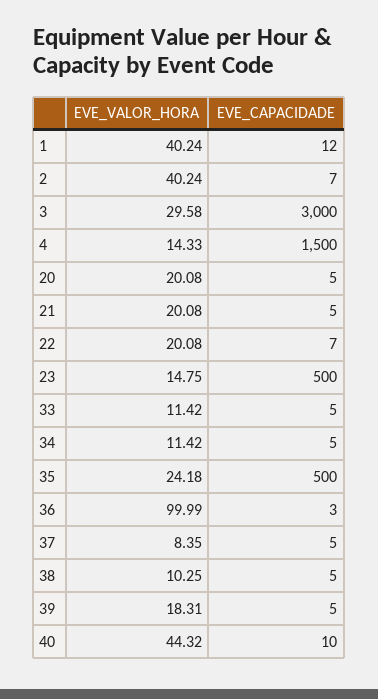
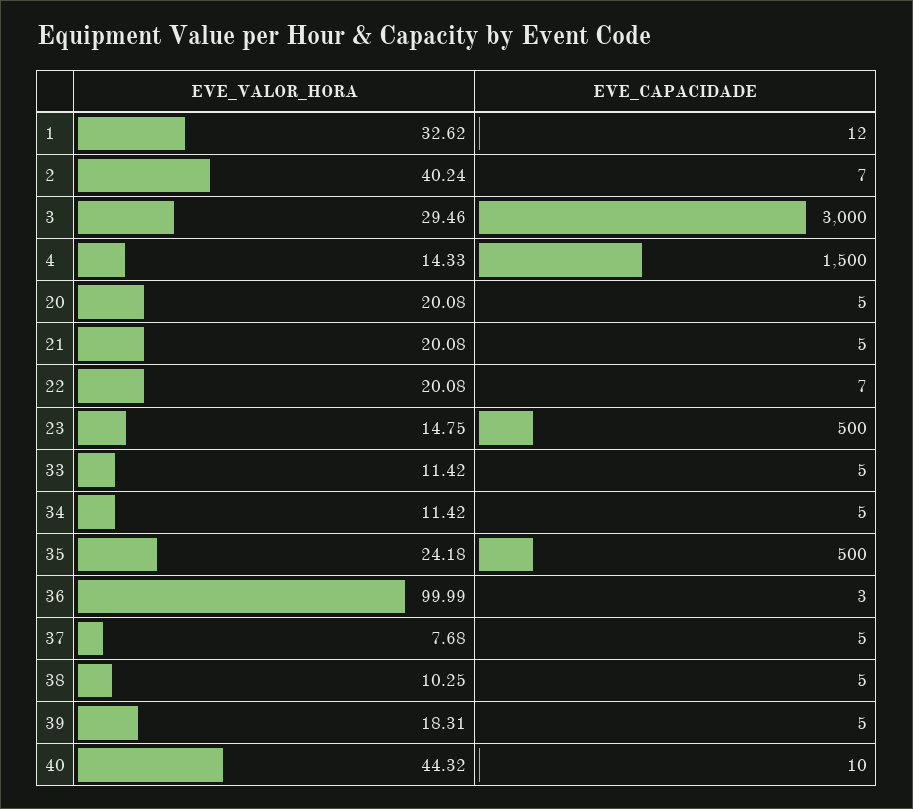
EVE_VALOR_HORA, 1: 40.24 -> 32.62
EVE_VALOR_HORA, 3: 29.58 -> 29.46
EVE_VALOR_HORA, 37: 8.35 -> 7.68

